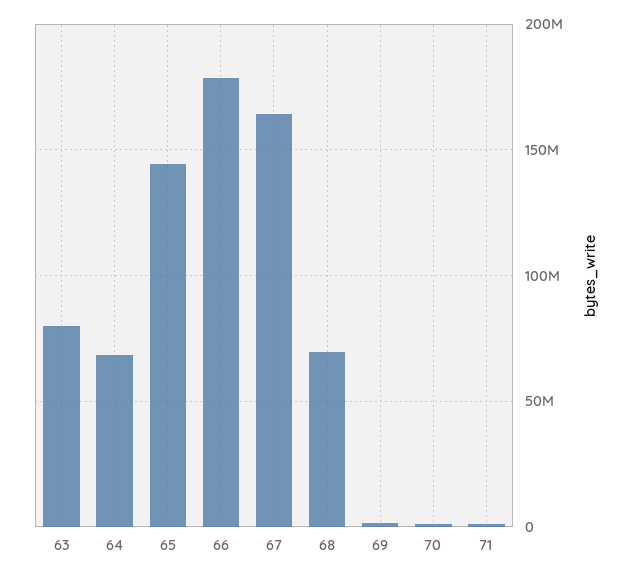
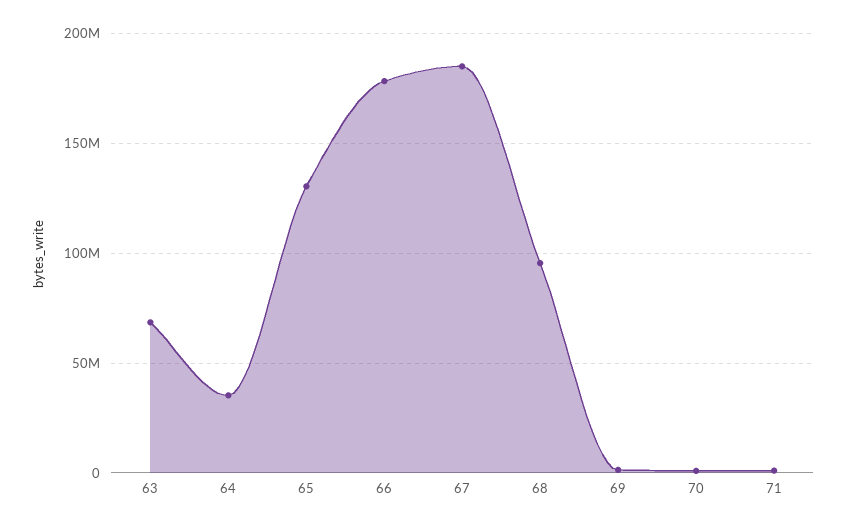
63: 80000000 -> 70000000
64: 70000000 -> 35000000
65: 145000000 -> 130000000
67: 165000000 -> 185000000
68: 70000000 -> 95000000

